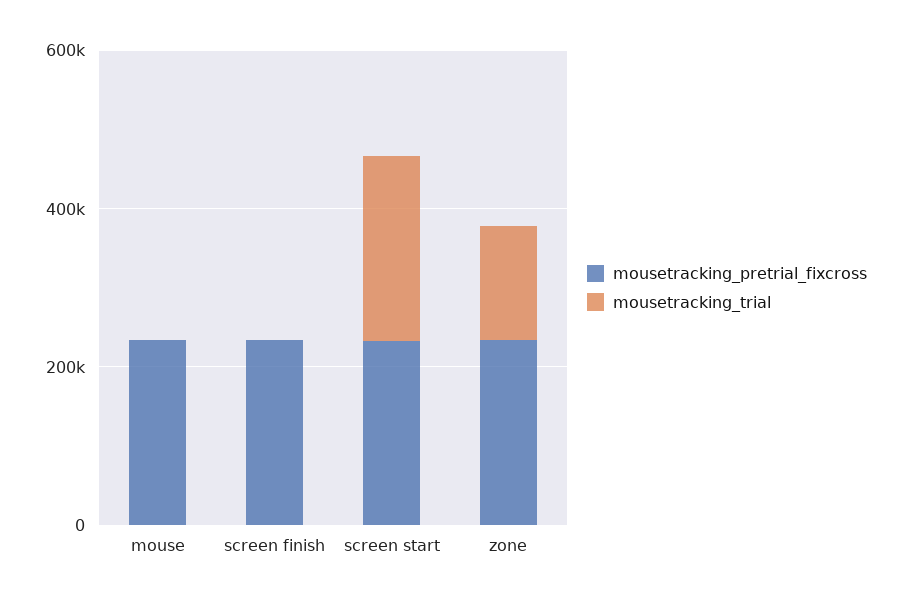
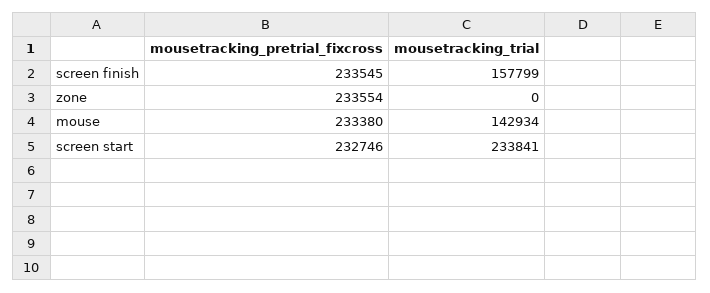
mousetracking_trial, mouse: 0 -> 142934
mousetracking_trial, screen finish: 0 -> 157799
mousetracking_trial, zone: 150000 -> 0

